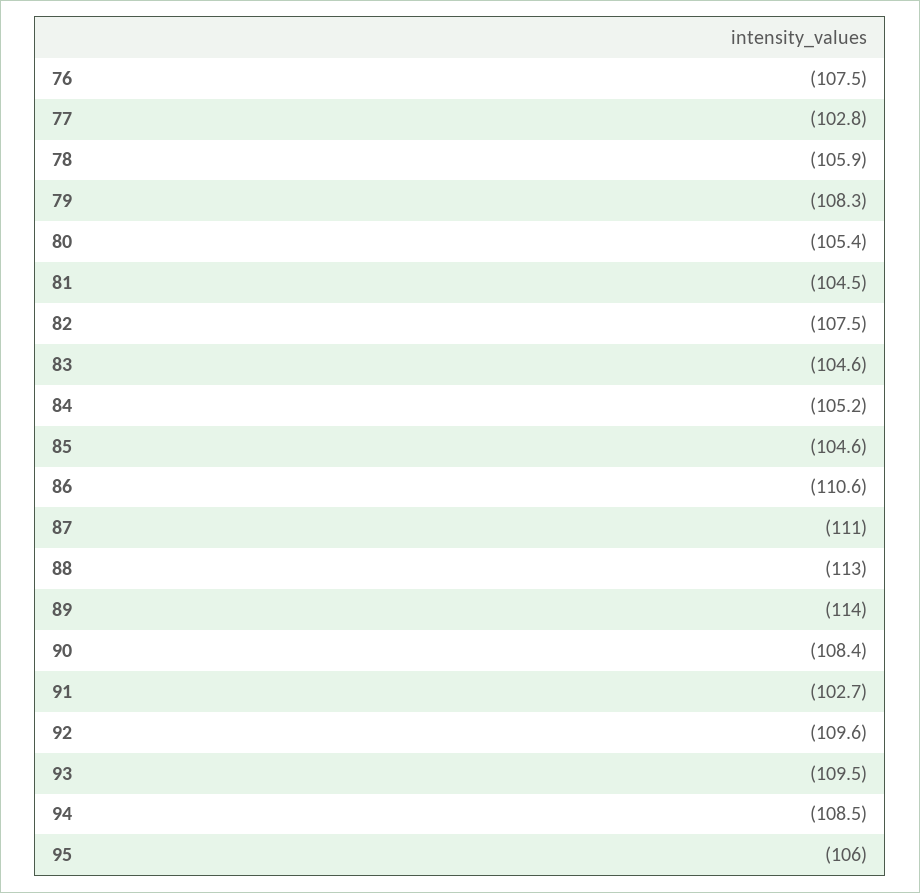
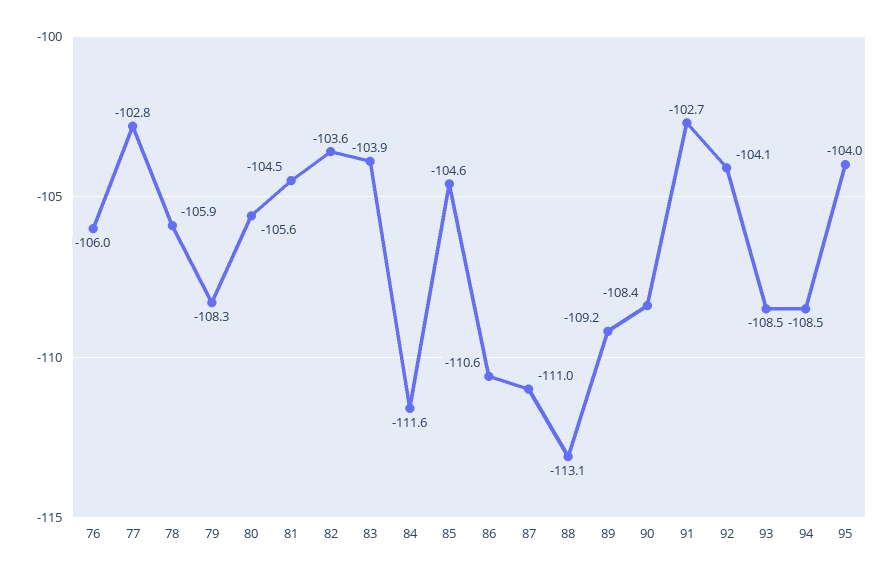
76: -107.5 -> -106
80: -105.4 -> -105.6
82: -107.5 -> -103.6
83: -104.6 -> -103.9
84: -105.2 -> -111.6
88: -113 -> -113.1
89: -114 -> -109.2
92: -109.6 -> -104.1
93: -109.5 -> -108.5
95: -106 -> -104

